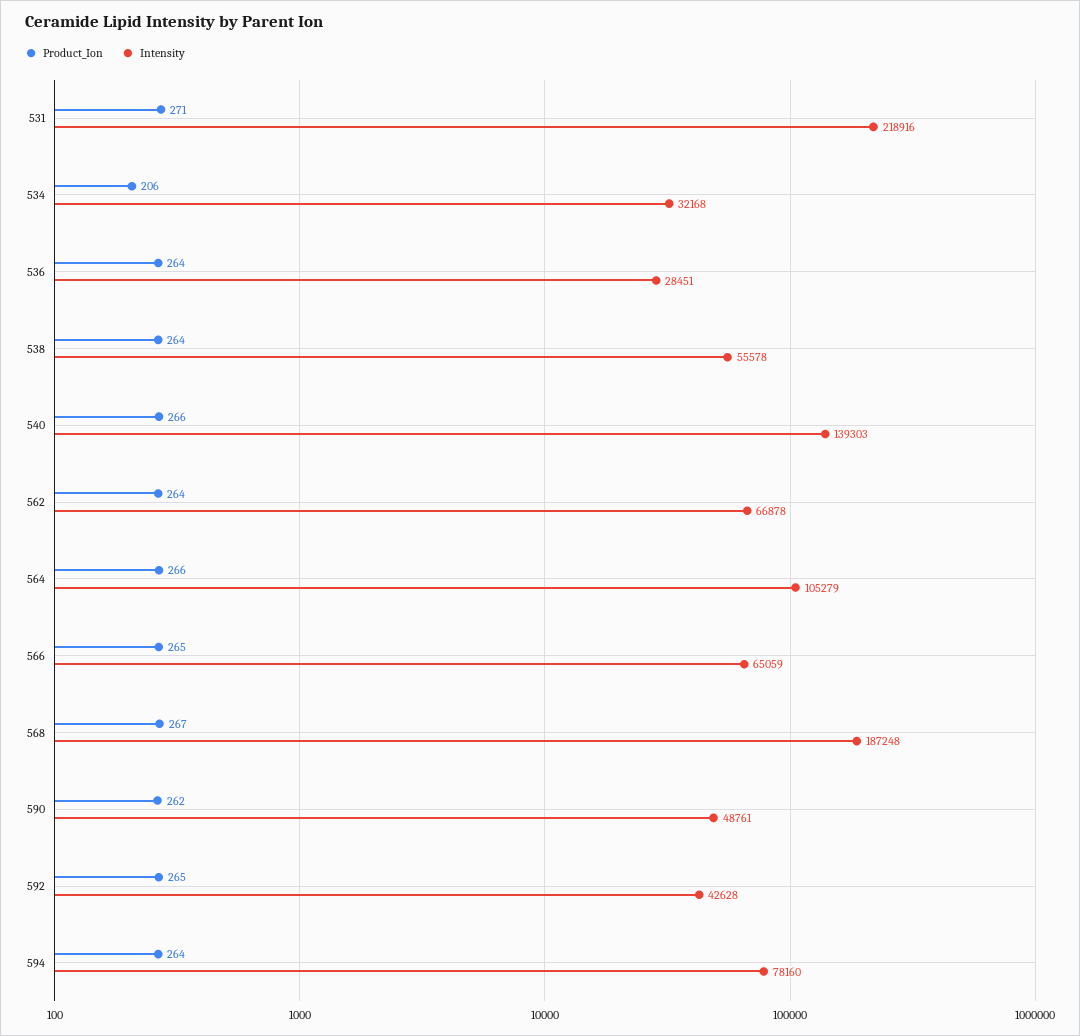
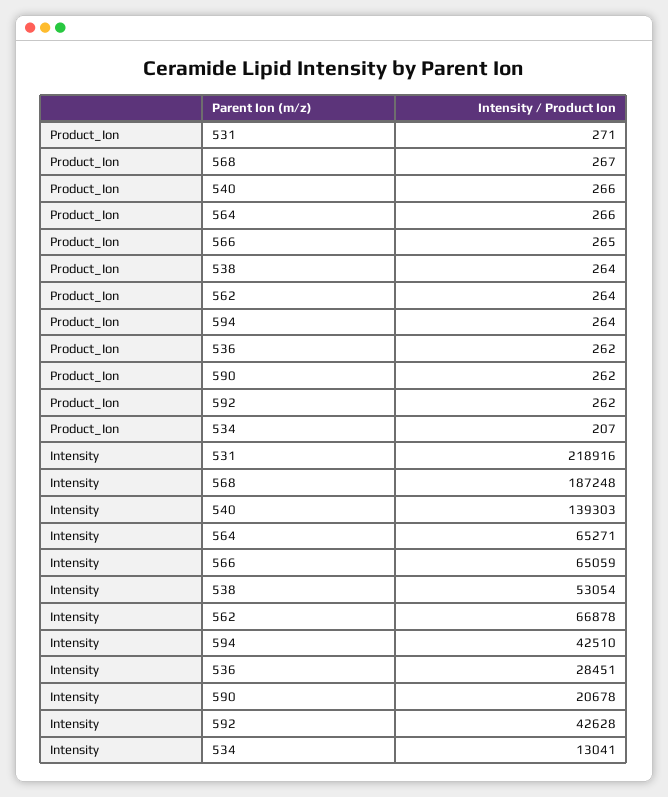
Product_Ion, 534: 206 -> 207
Intensity, 534: 32168 -> 13041
Product_Ion, 536: 264 -> 262
Intensity, 538: 55578 -> 53054
Intensity, 564: 105279 -> 65271
Intensity, 590: 48761 -> 20678
Product_Ion, 592: 265 -> 262
Intensity, 594: 78160 -> 42510

